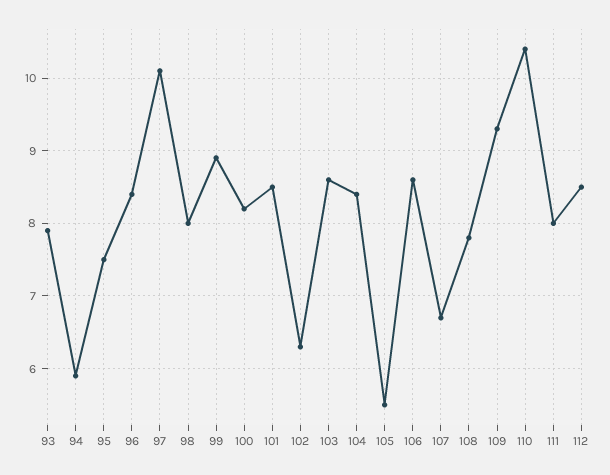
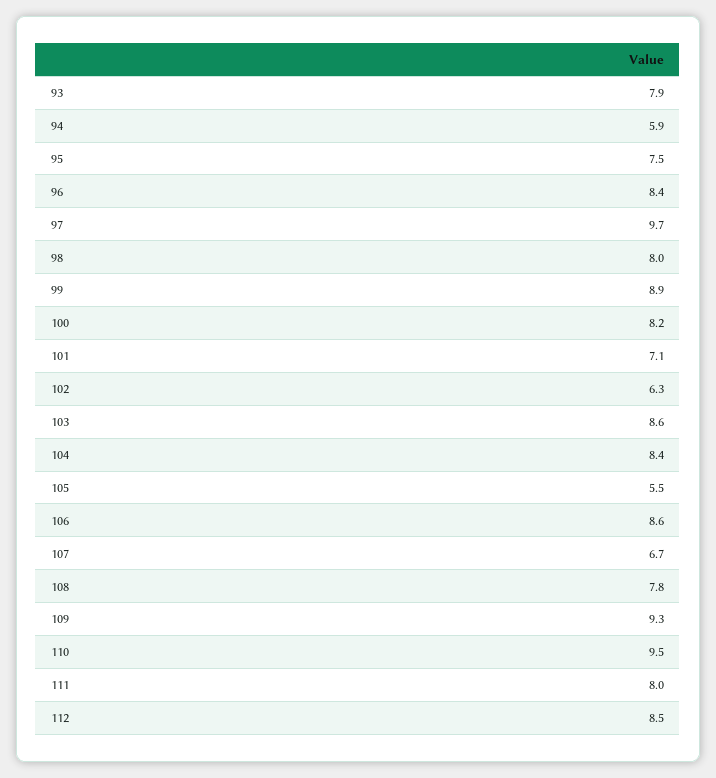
97: 10.1 -> 9.7
101: 8.5 -> 7.1
110: 10.4 -> 9.5

